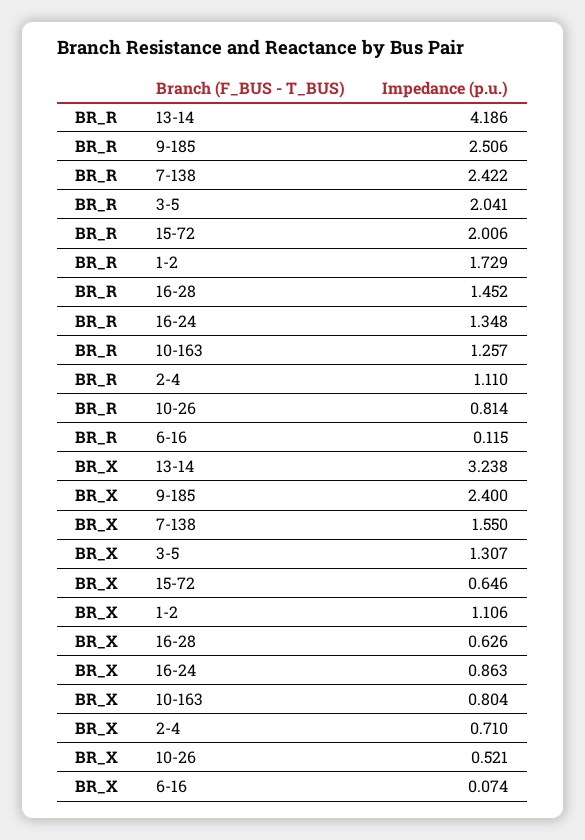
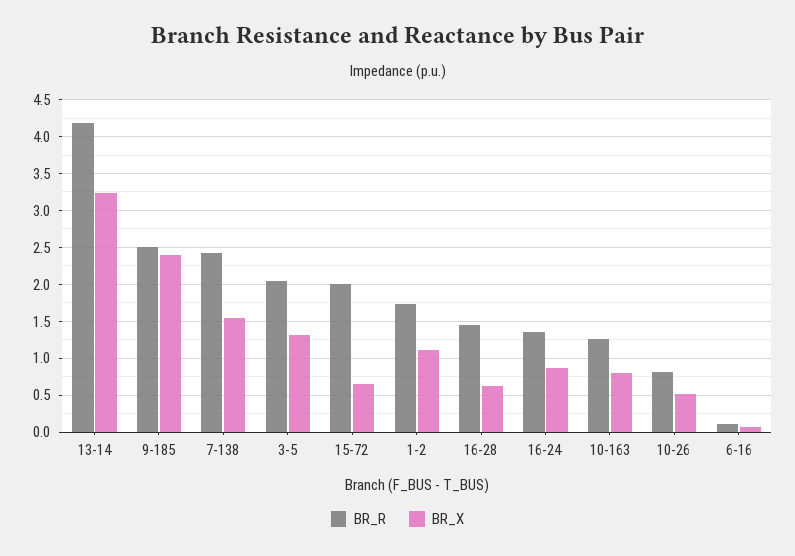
BR_R, 2-4: 1.11 -> none
BR_X, 2-4: 0.71 -> none

